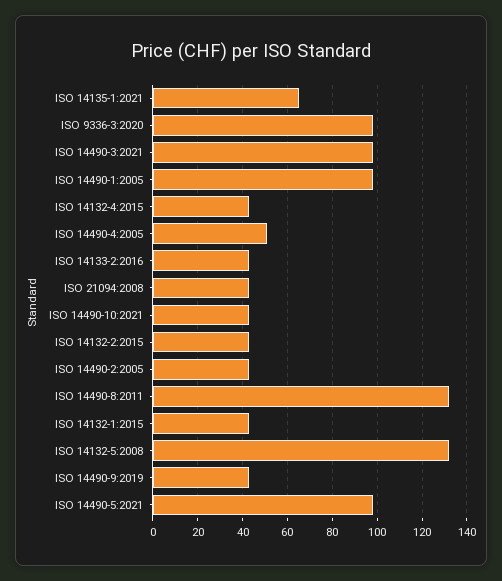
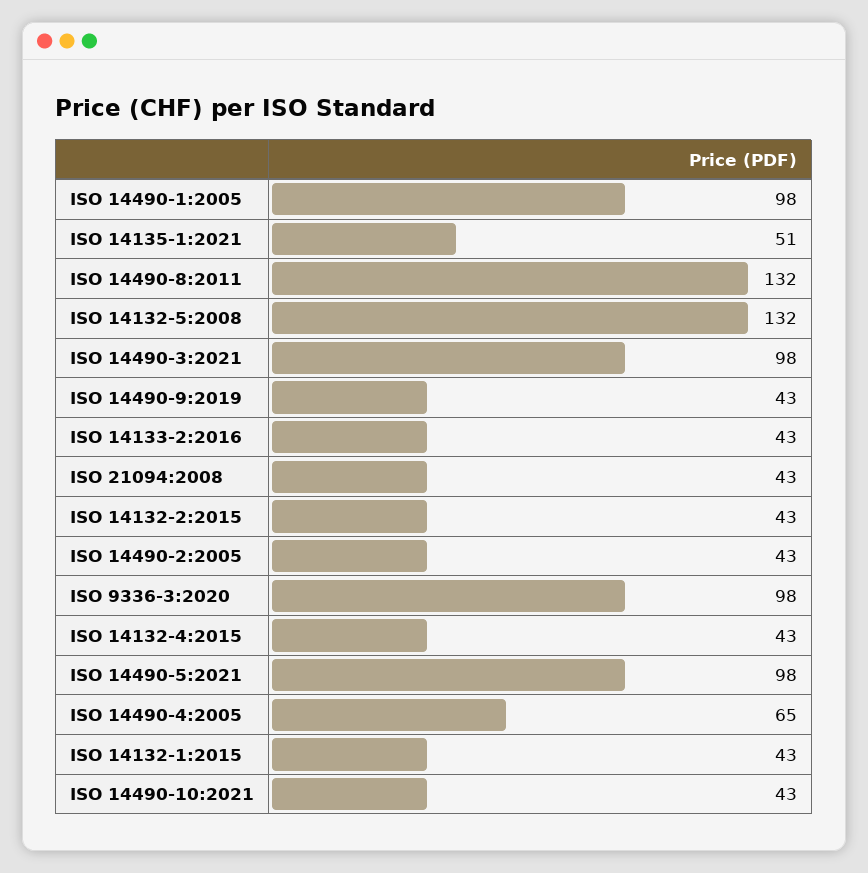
ISO 14135-1:2021: 65 -> 51
ISO 14490-4:2005: 50 -> 65

